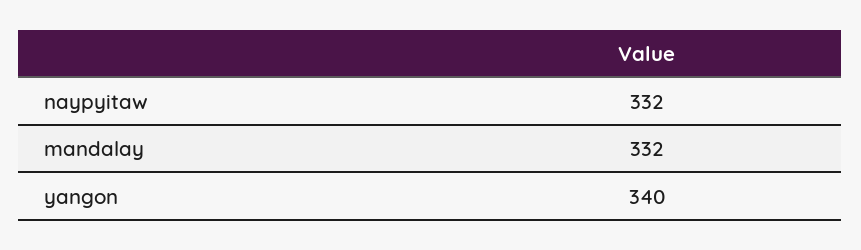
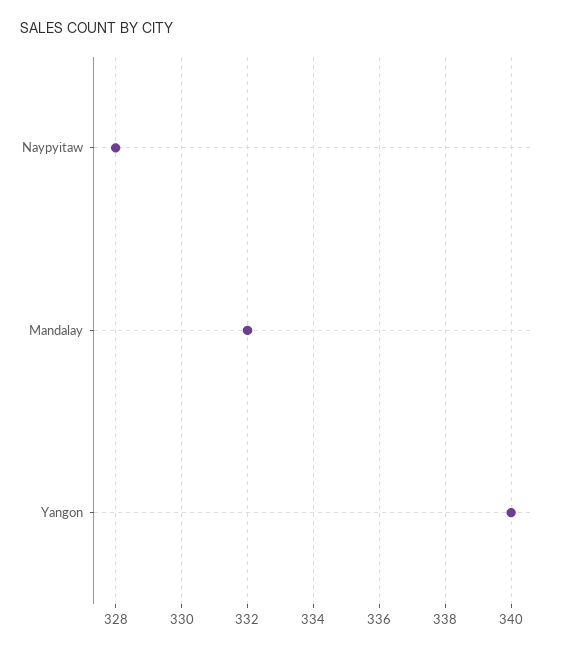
naypyitaw: 332 -> 328

